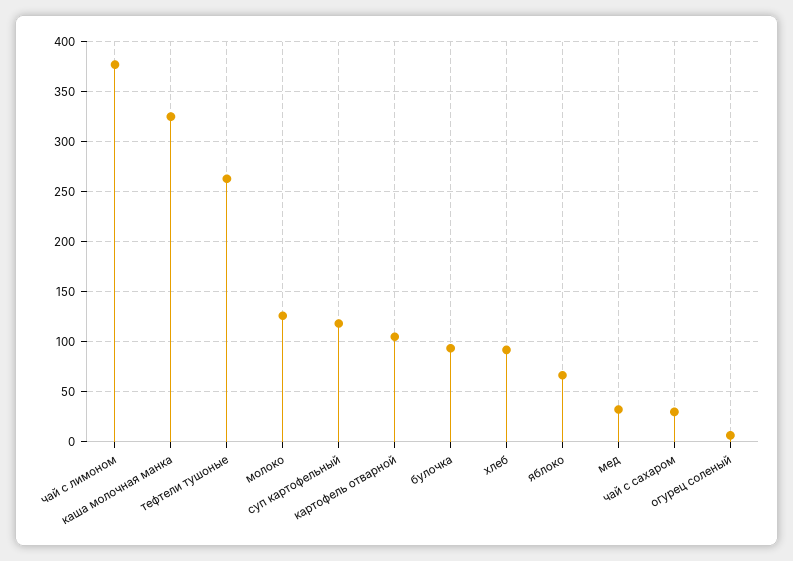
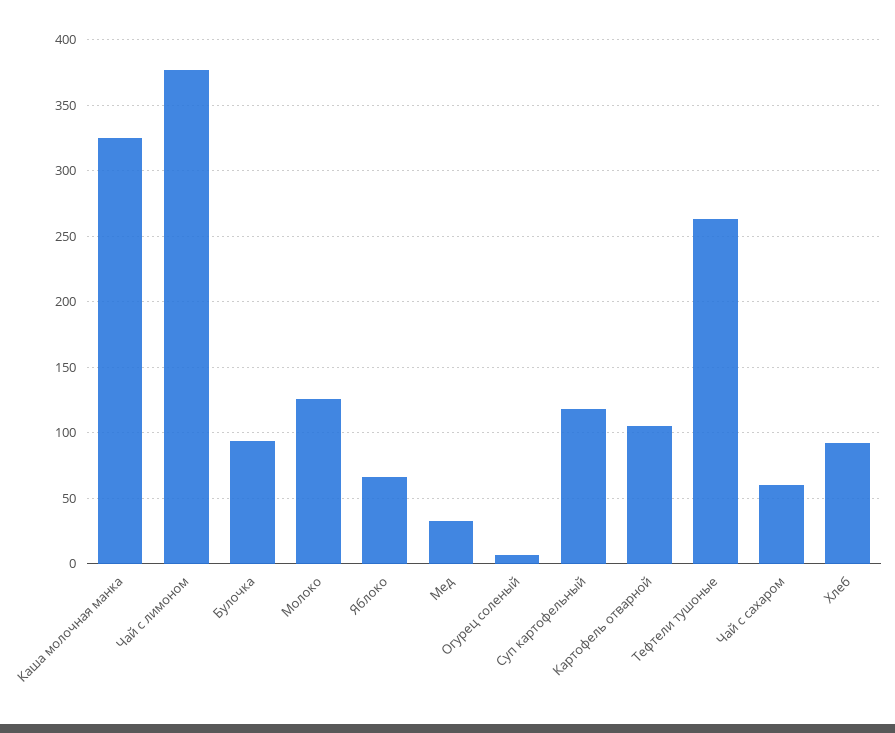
чай с сахаром: 30 -> 60

